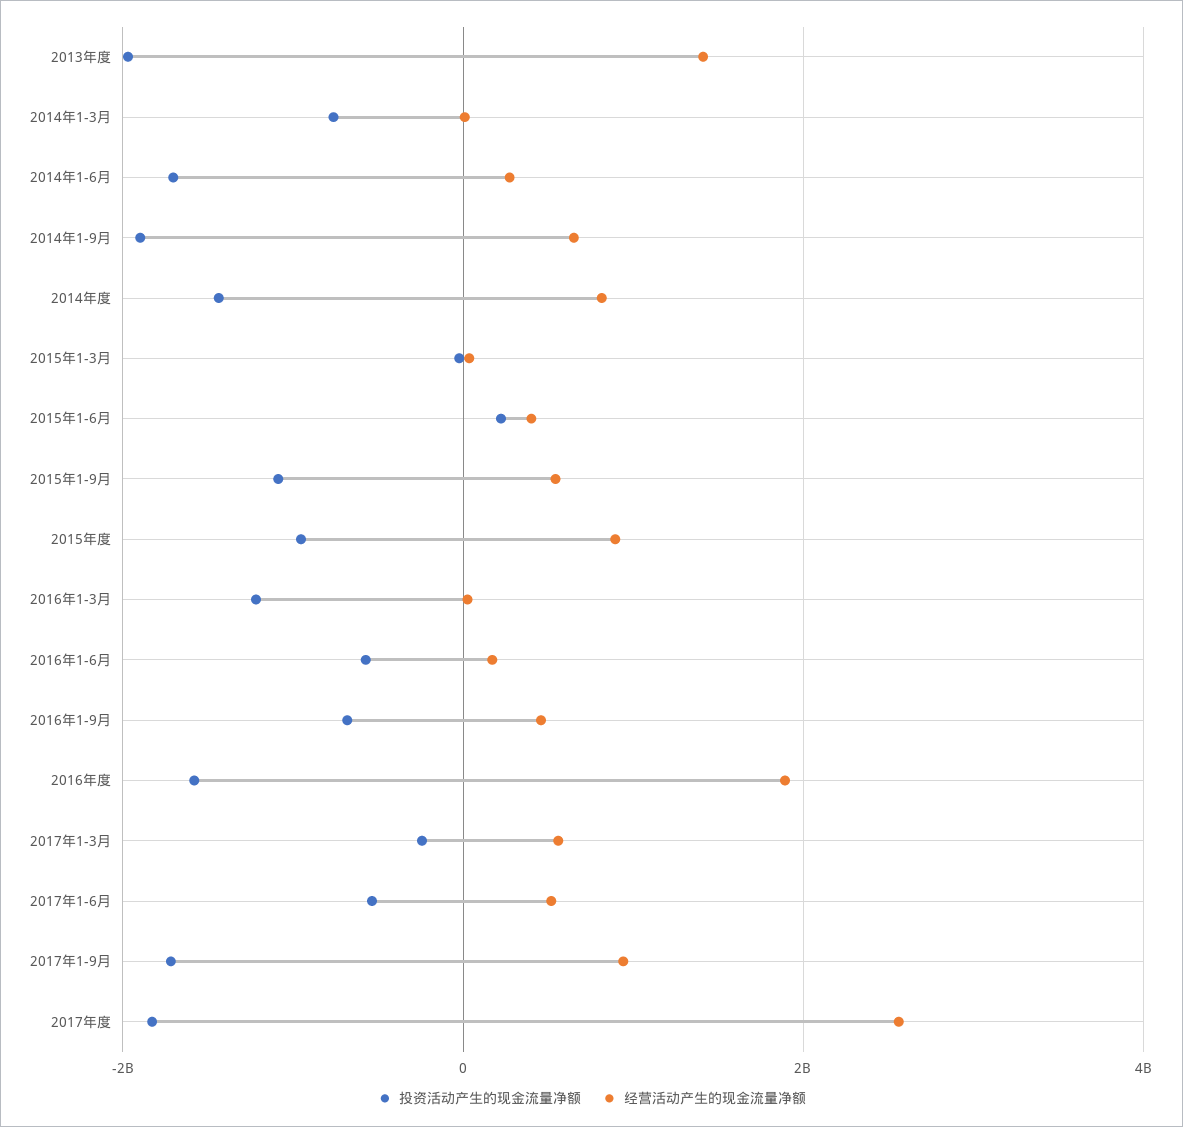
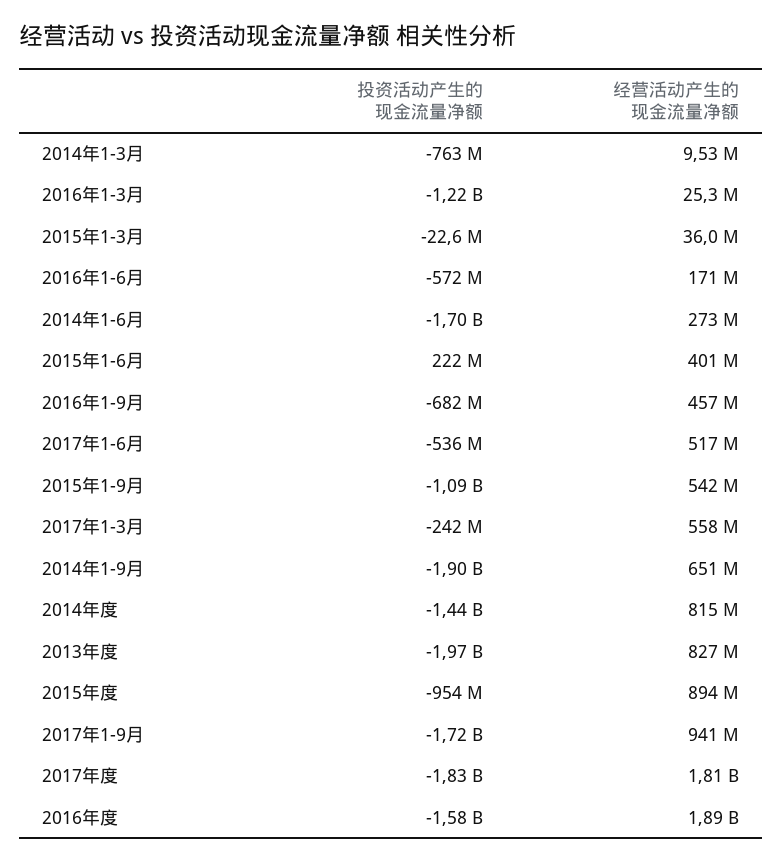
经营活动产生的现金流量净额, 2013年度: 1400000000 -> 827000000
经营活动产生的现金流量净额, 2017年度: 2600000000 -> 1810000000

